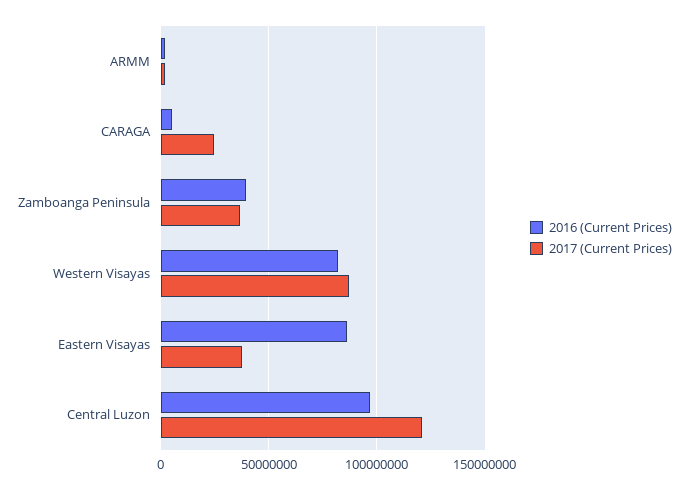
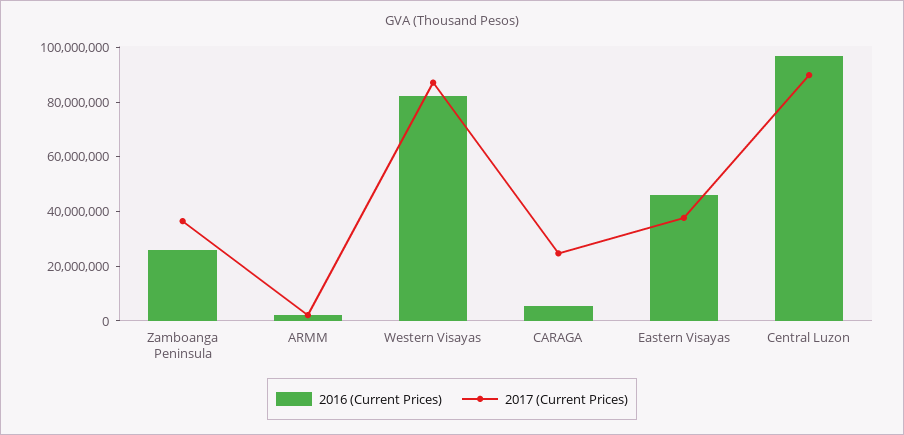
2016 (Current Prices), Zamboanga Peninsula: 40000000 -> 25000000
2016 (Current Prices), Eastern Visayas: 85000000 -> 45000000
2017 (Current Prices), Central Luzon: 120000000 -> 90000000

